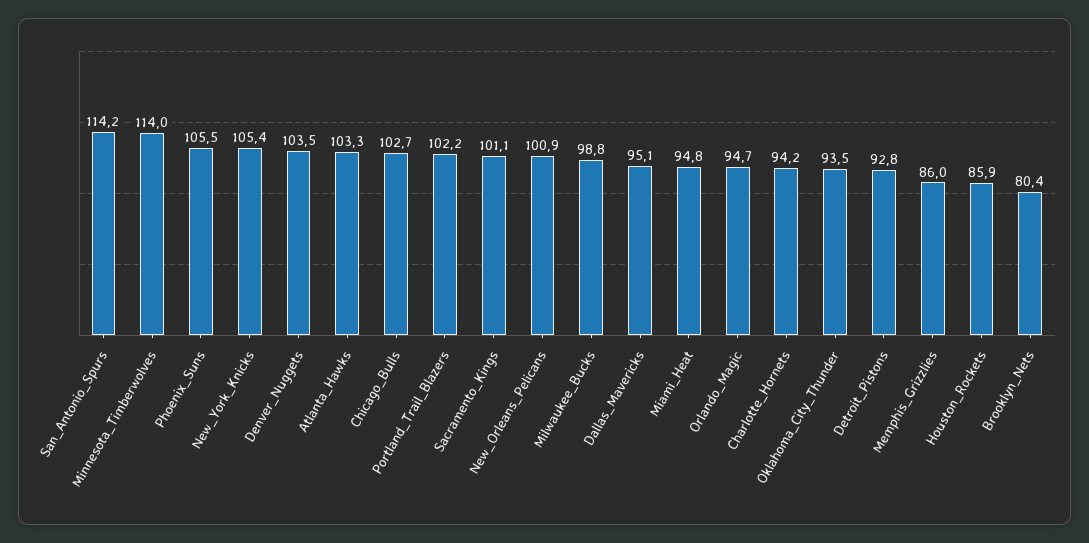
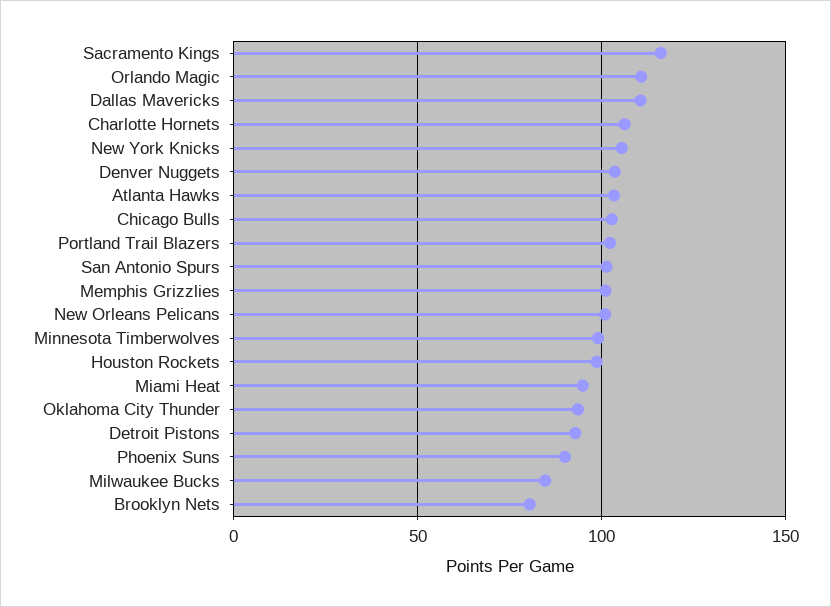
San_Antonio_Spurs: 114.2 -> 100
Minnesota_Timberwolves: 114 -> 100
Phoenix_Suns: 105.5 -> 90
Sacramento_Kings: 101.1 -> 115
Milwaukee_Bucks: 98.8 -> 85
Dallas_Mavericks: 95.1 -> 110
Orlando_Magic: 94.7 -> 110
Charlotte_Hornets: 94.2 -> 105
Memphis_Grizzlies: 86 -> 100
Houston_Rockets: 85.9 -> 100

